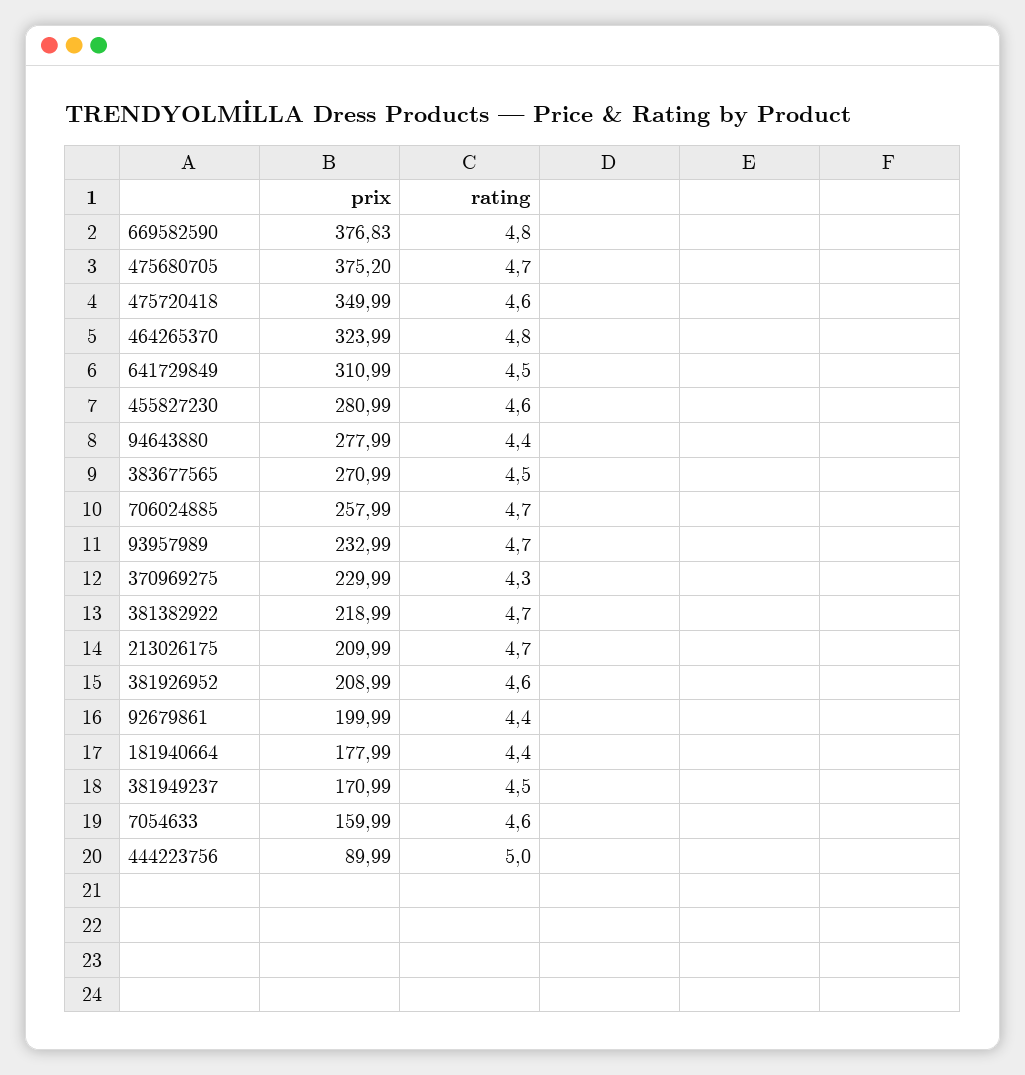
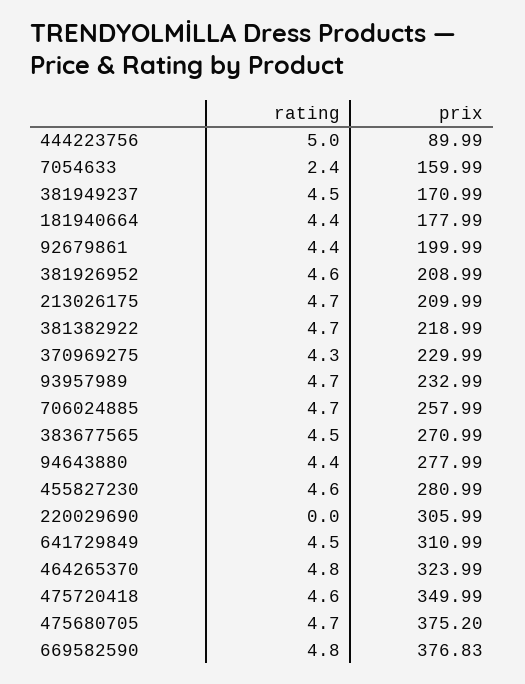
rating, 7054633: 4.6 -> 2.4
rating, 220029690: none -> 0
prix, 220029690: none -> 305.99

